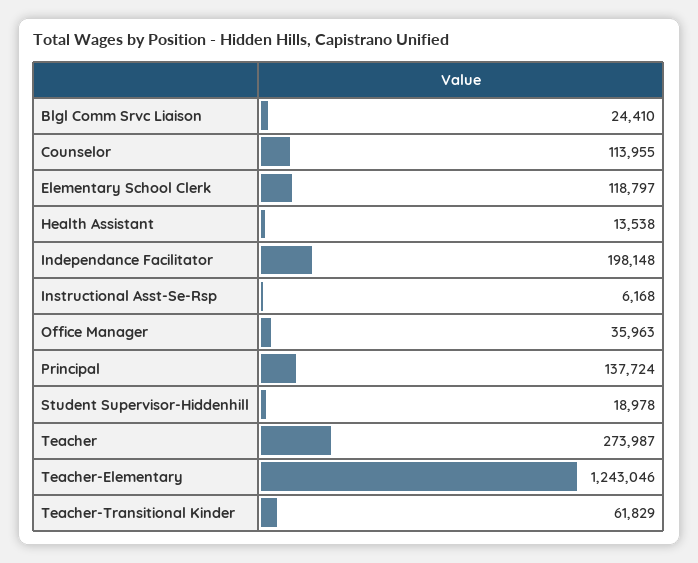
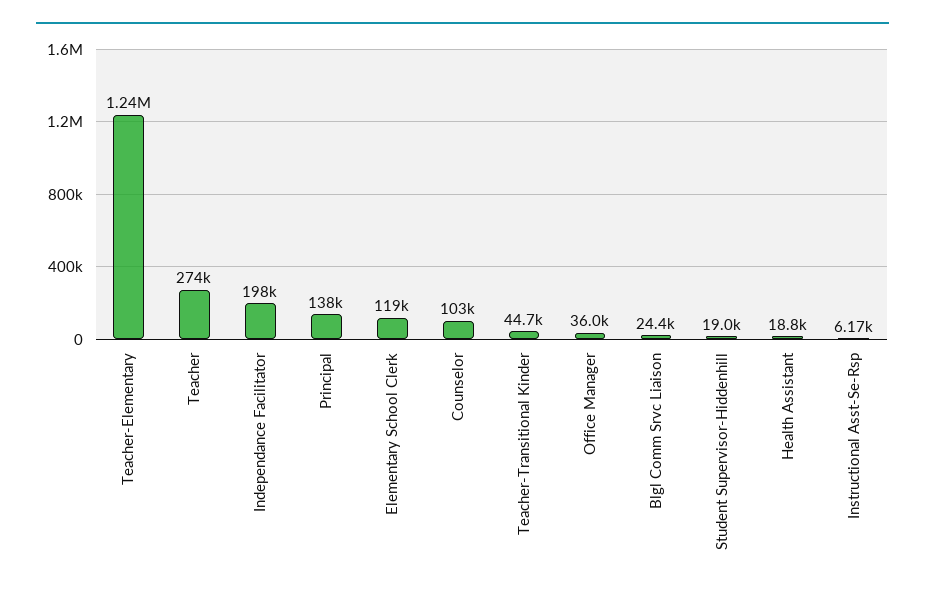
Counselor: 113955 -> 103000
Health Assistant: 13538 -> 18800
Teacher-Transitional Kinder: 61829 -> 44700

